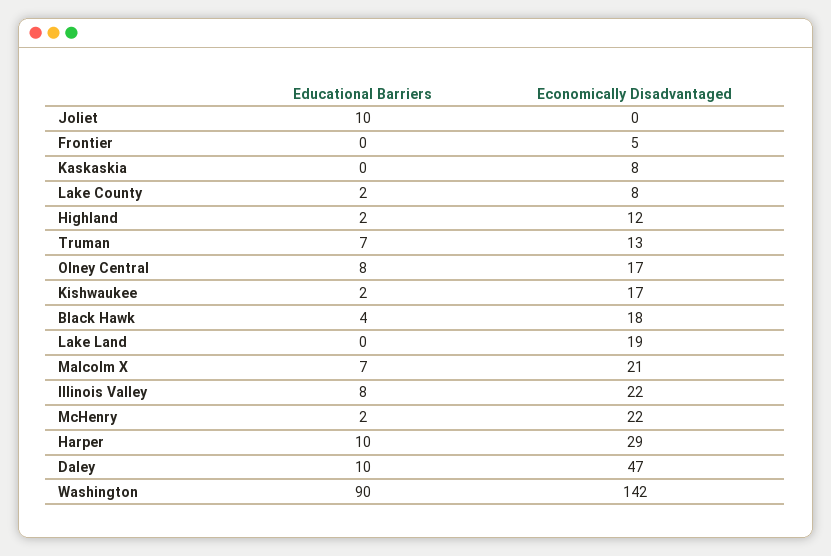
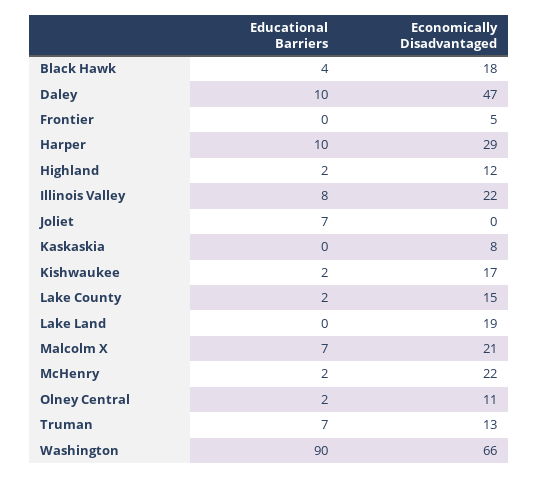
Educational Barriers, Joliet: 10 -> 7
Economically Disadvantaged, Lake County: 8 -> 15
Educational Barriers, Olney Central: 8 -> 2
Economically Disadvantaged, Olney Central: 17 -> 11
Economically Disadvantaged, Washington: 142 -> 66

